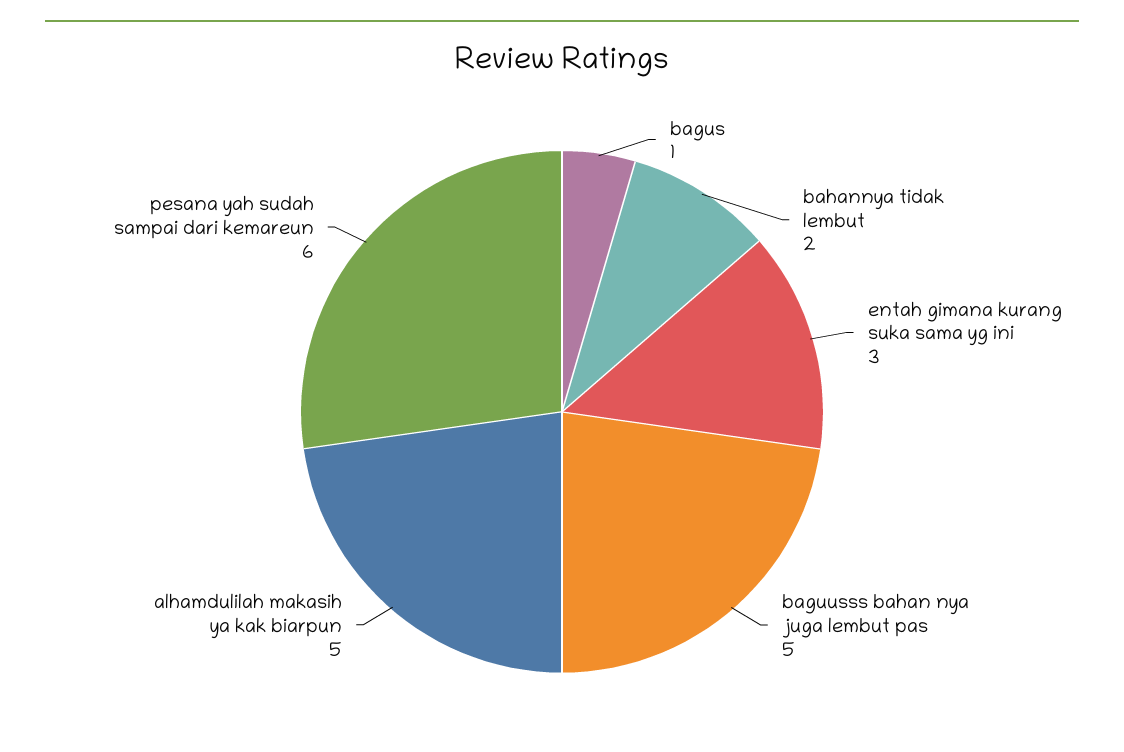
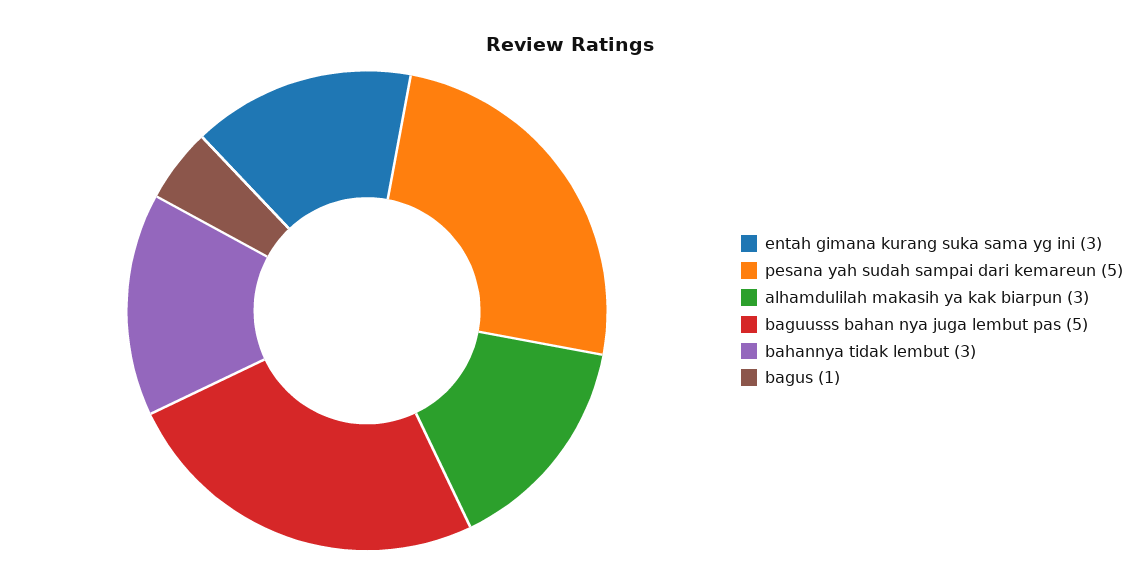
bahannya tidak lembut: 2 -> 3
alhamdulilah makasih ya kak biarpun: 5 -> 3
pesana yah sudah sampai dari kemareun: 6 -> 5

